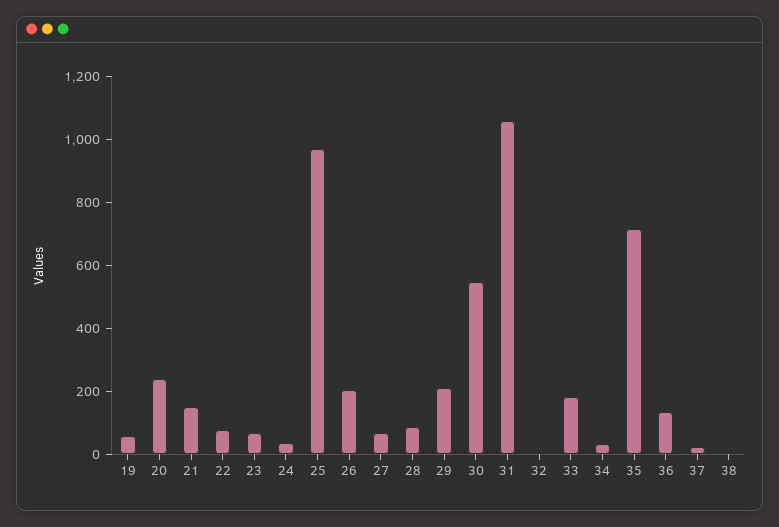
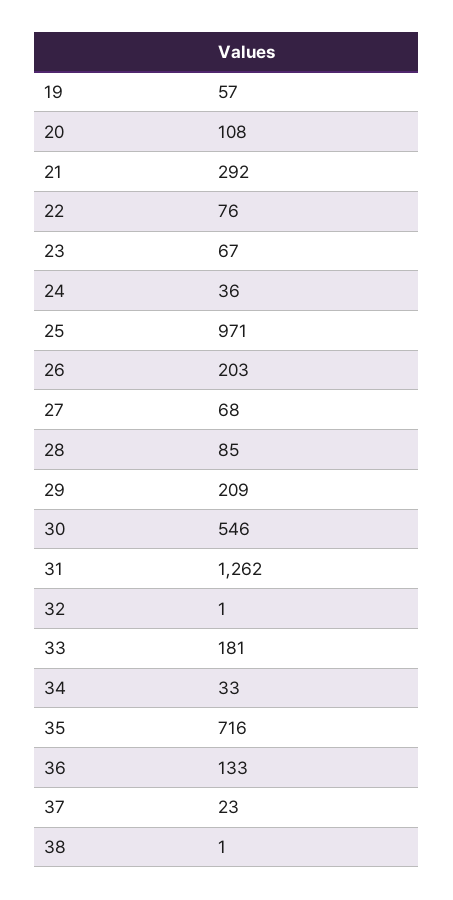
20: 250 -> 108
21: 150 -> 292
31: 1050 -> 1262

